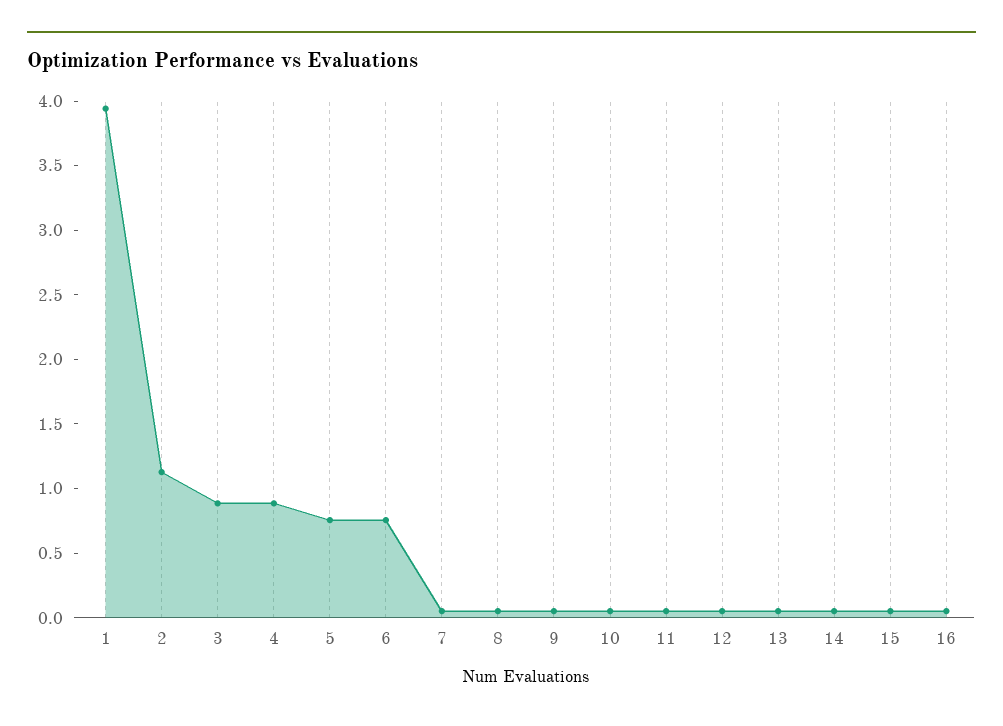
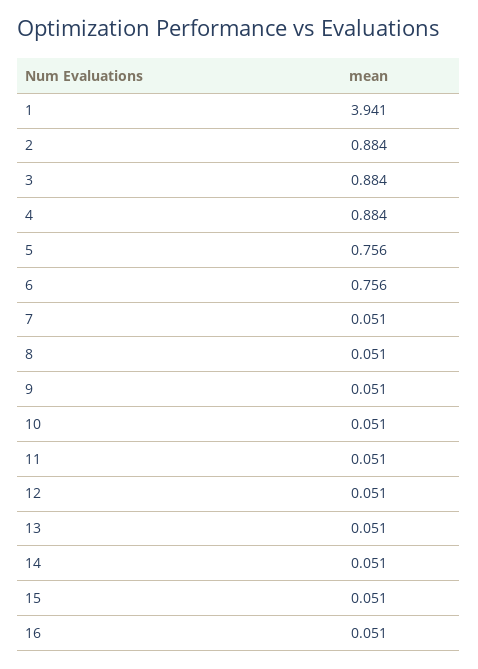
2: 1.1 -> 0.884

